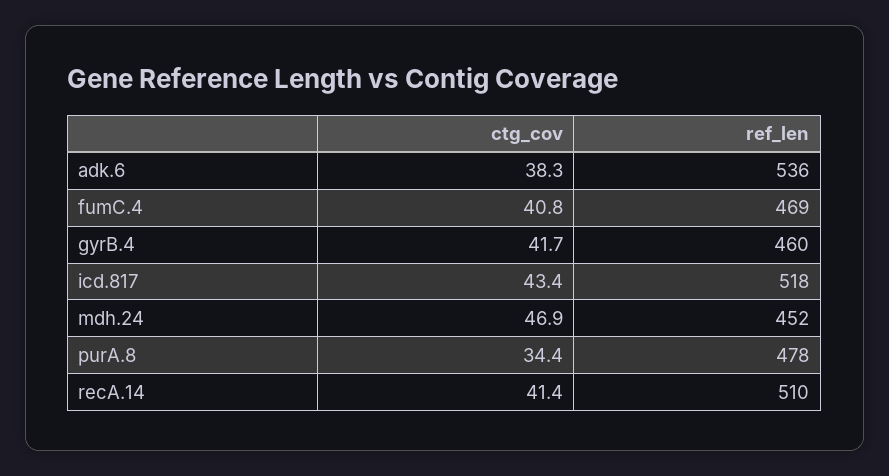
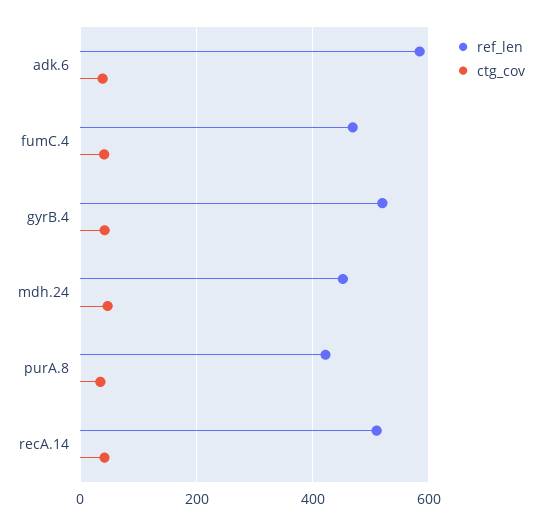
ref_len, adk.6: 536 -> 580
ref_len, gyrB.4: 460 -> 520
ctg_cov, icd.817: 43.4 -> none
ref_len, icd.817: 518 -> none
ref_len, purA.8: 478 -> 420

